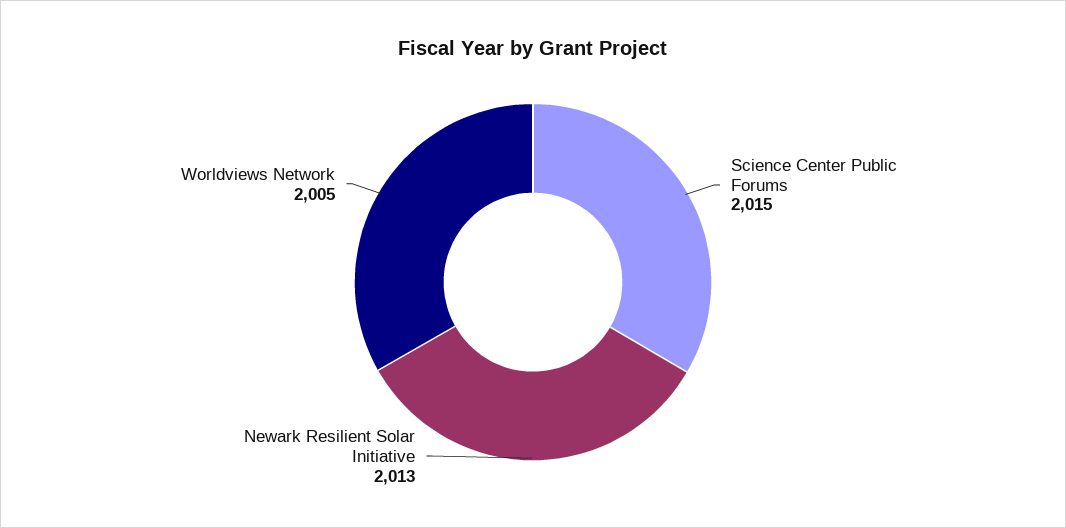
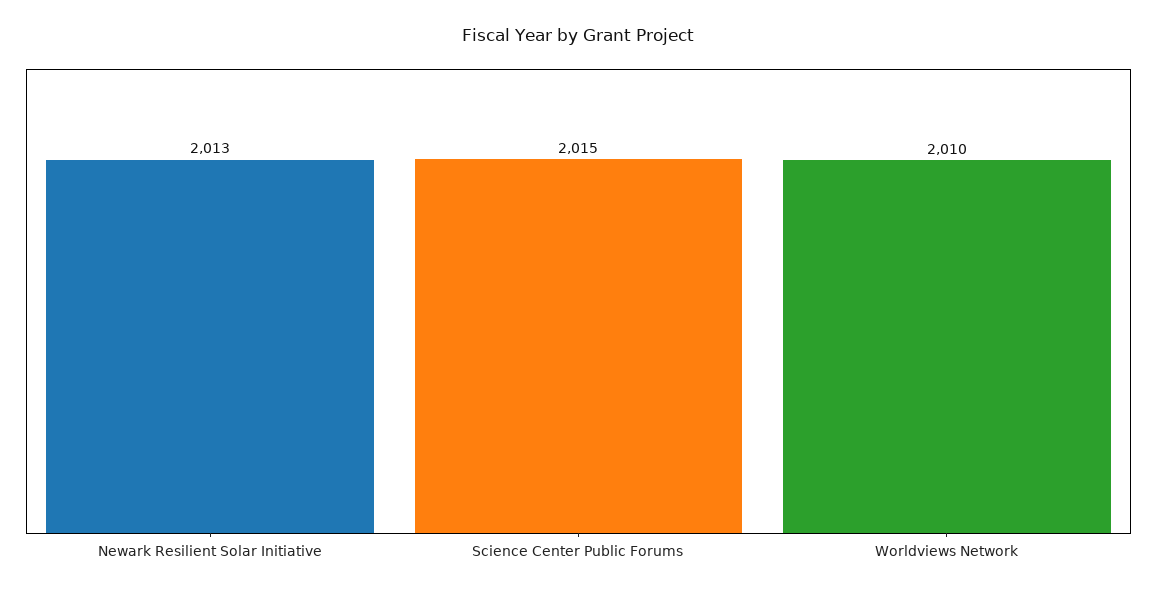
Worldviews Network: 2005 -> 2010

